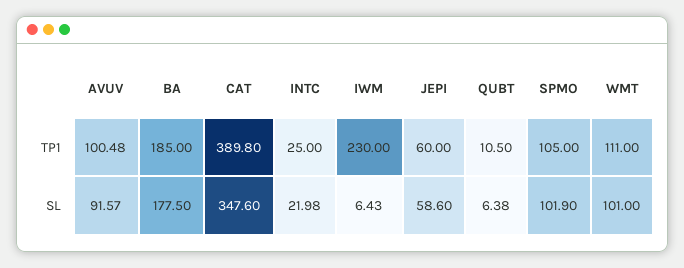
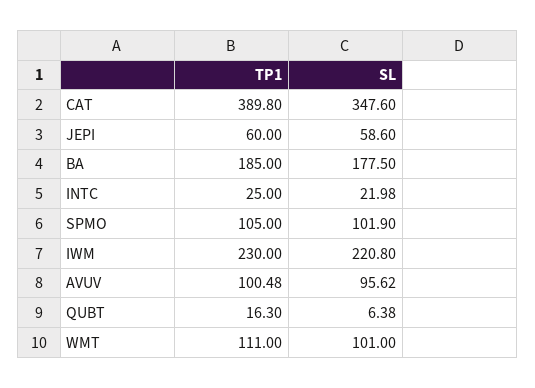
QUBT, TP1: 10.5 -> 16.3
AVUV, SL: 91.57 -> 95.62
IWM, SL: 6.43 -> 220.8

